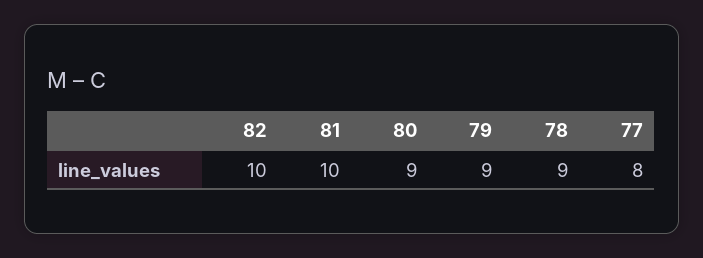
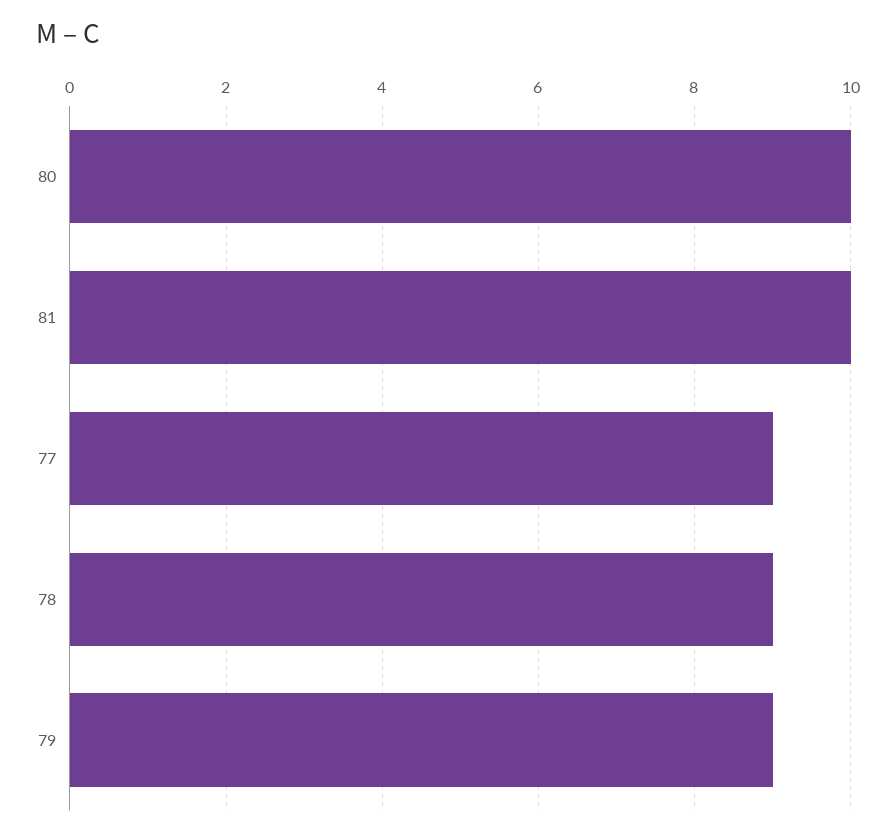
82: 10 -> none
80: 9 -> 10
77: 8 -> 9

